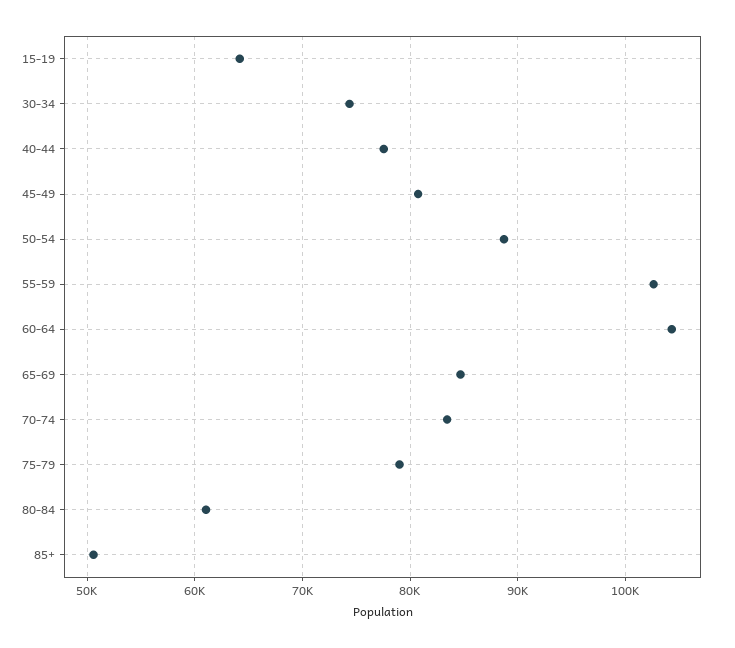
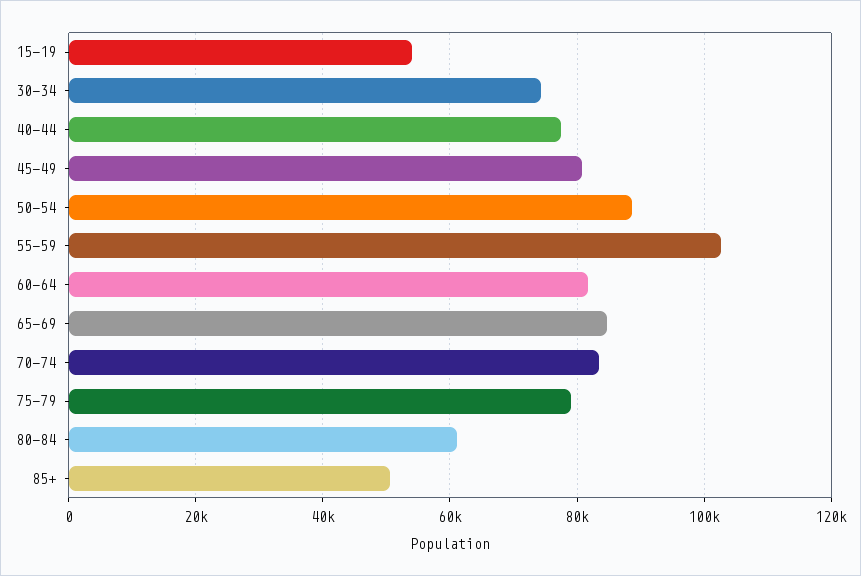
15-19: 64000 -> 54000
60-64: 104000 -> 82000

